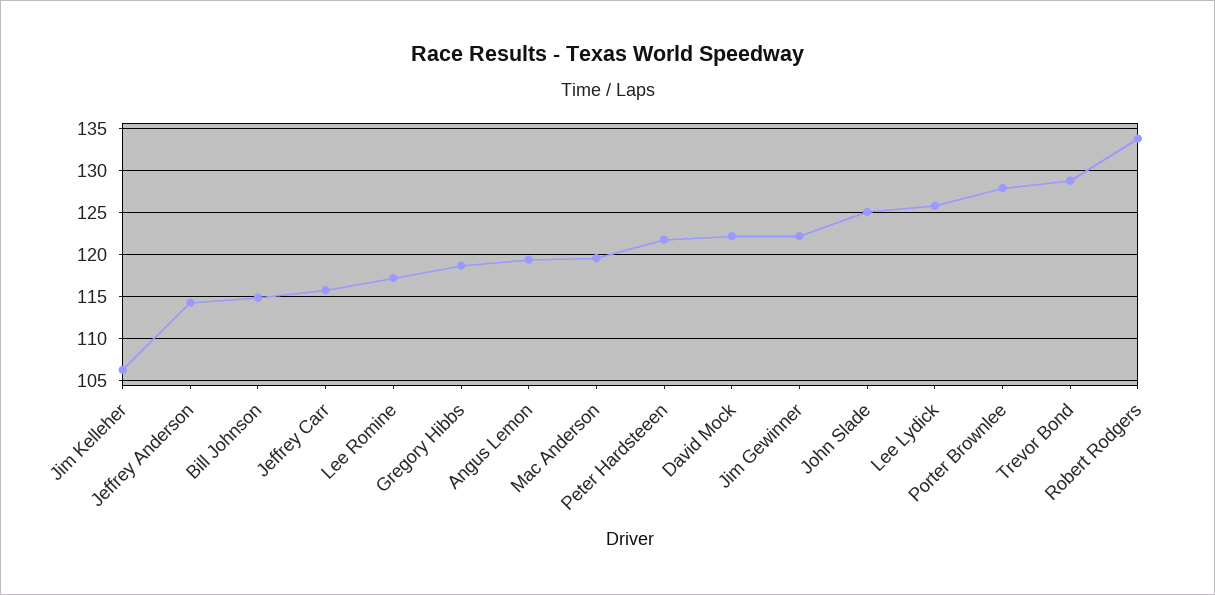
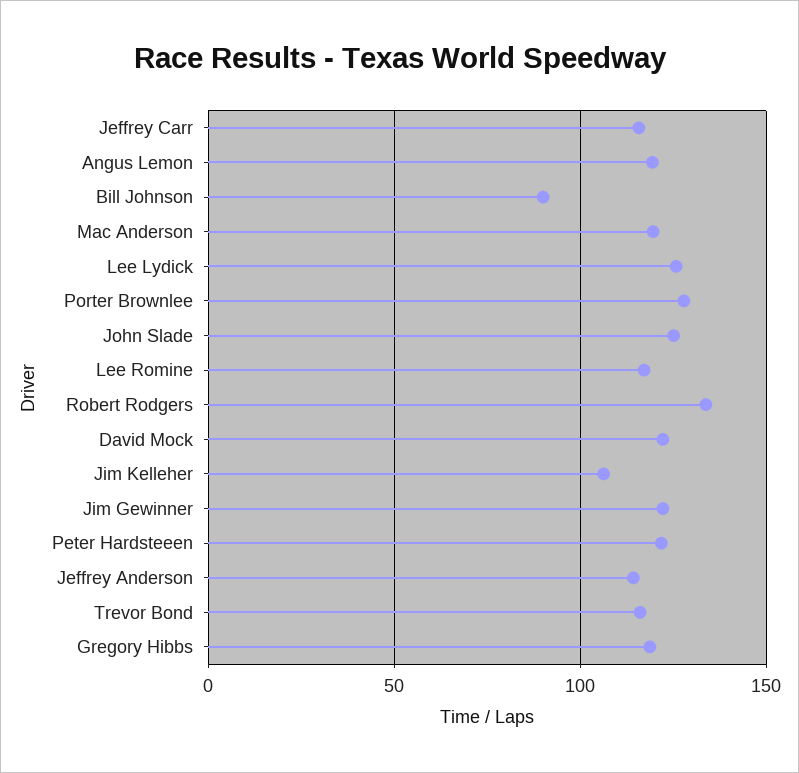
Bill Johnson: 115 -> 90
Trevor Bond: 129 -> 115

